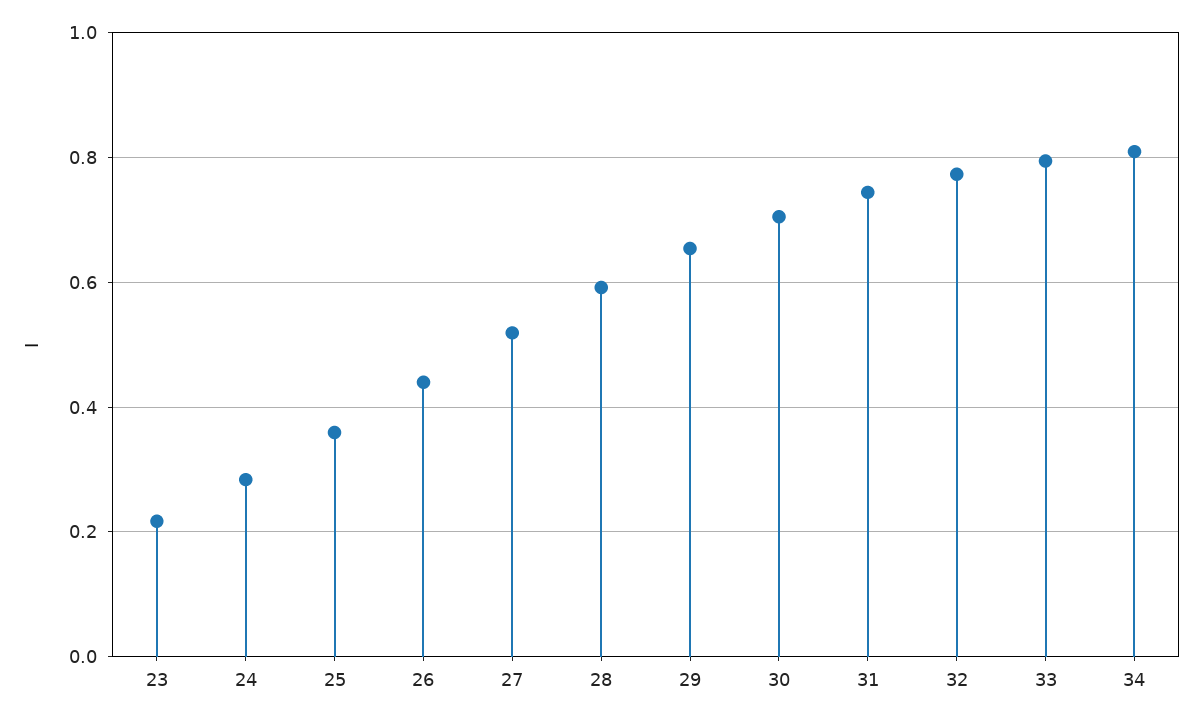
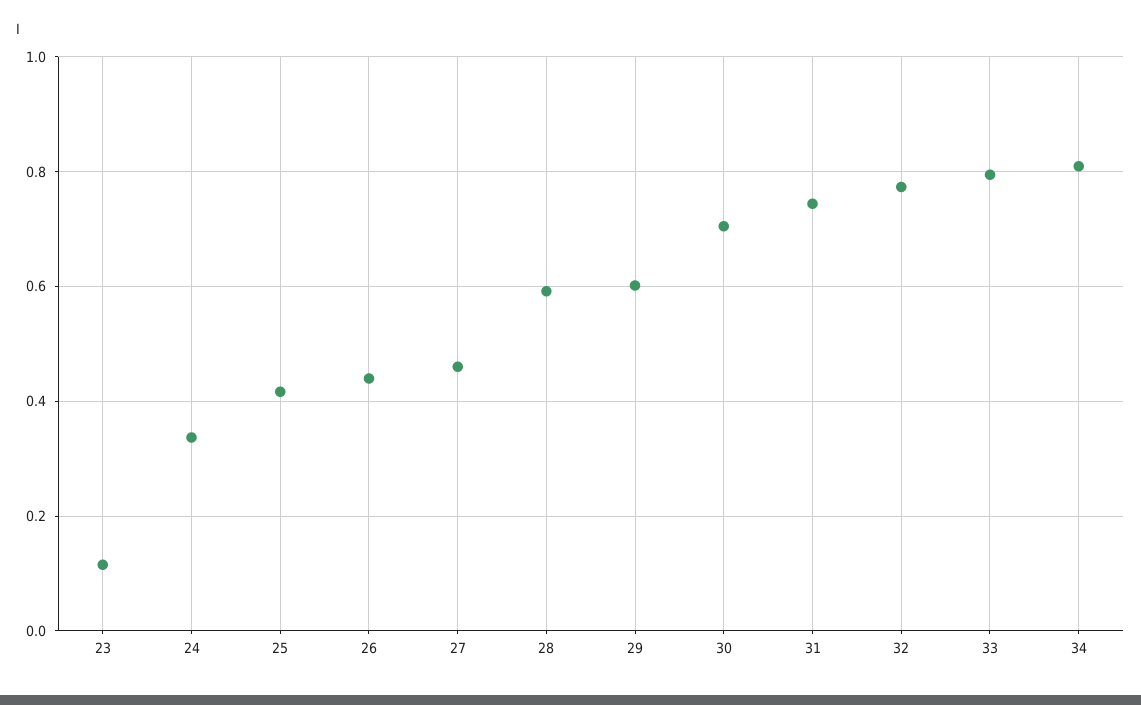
23: 0.22 -> 0.12
24: 0.28 -> 0.34
25: 0.36 -> 0.42
27: 0.52 -> 0.46
29: 0.66 -> 0.6

